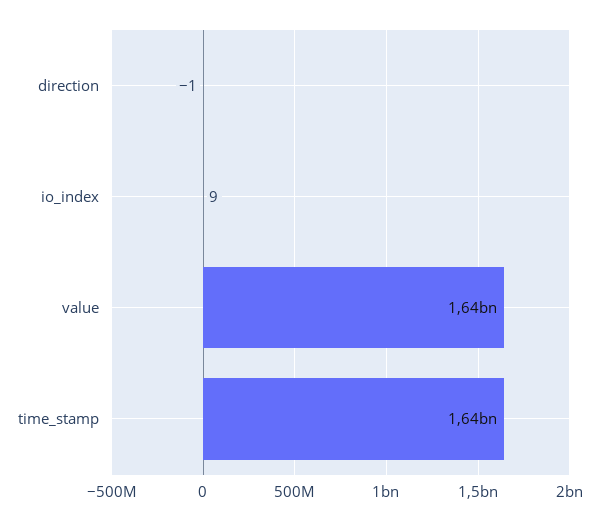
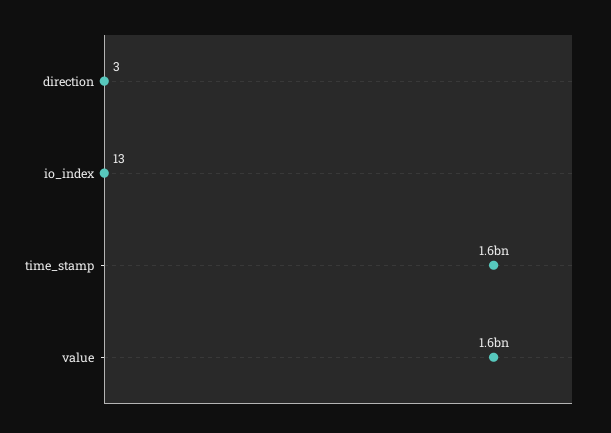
direction: -1 -> 3
io_index: 9 -> 13

